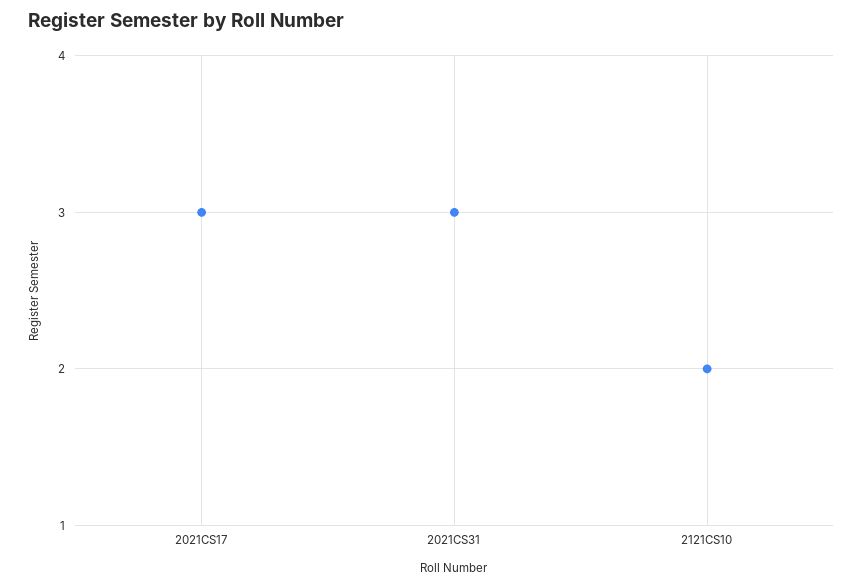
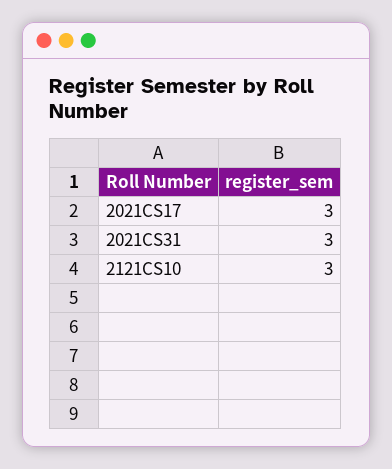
2121CS10: 2 -> 3

